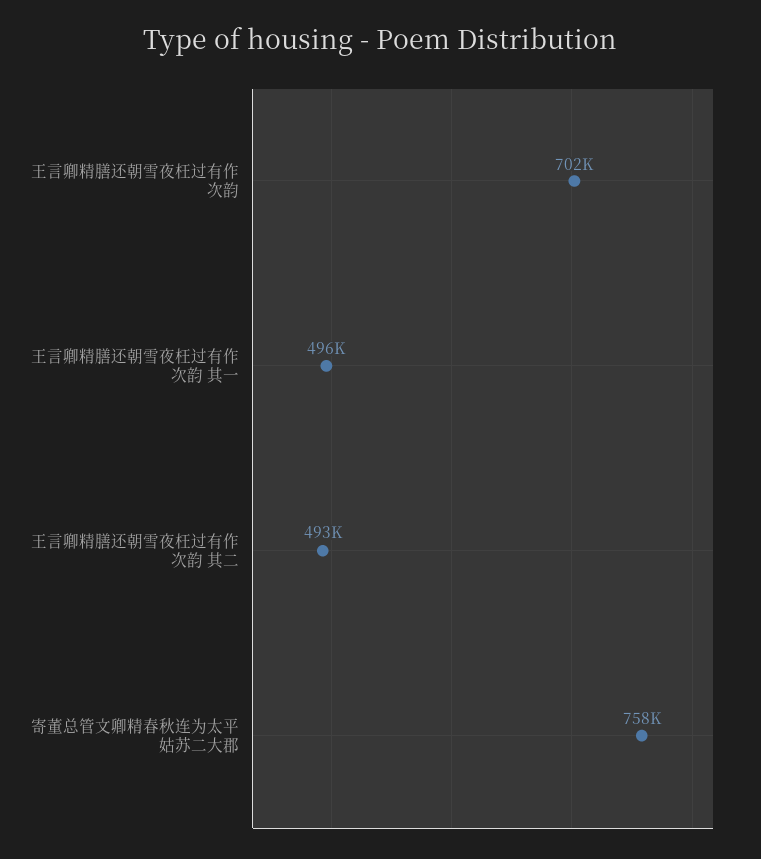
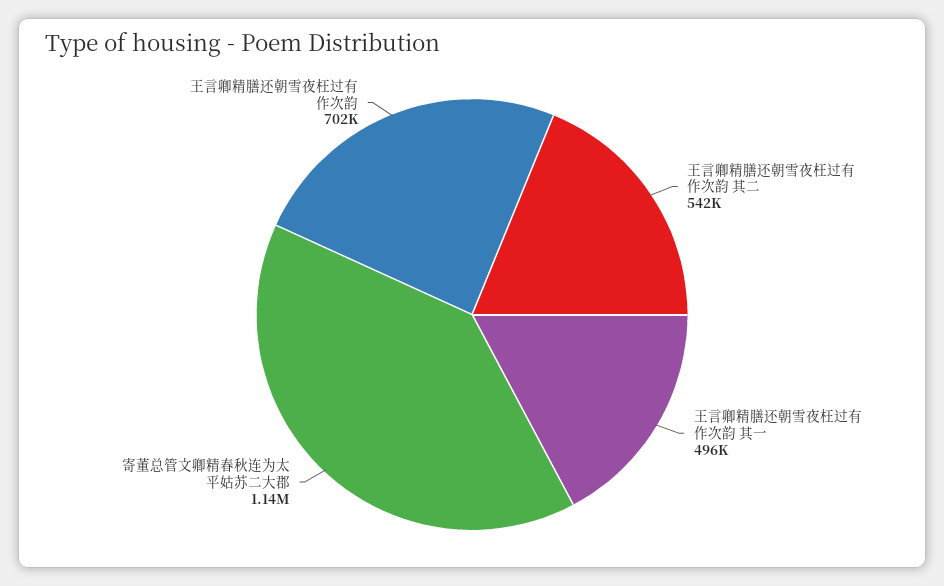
王言卿精膳还朝雪夜枉过有作次韵 其二: 493000 -> 542000
寄董总管文卿精春秋连为太平姑苏二大郡: 758000 -> 1140000

